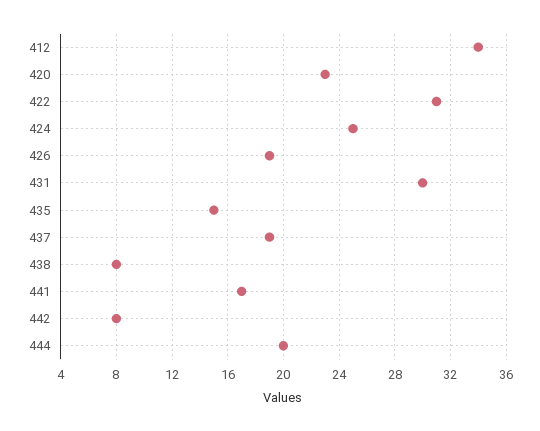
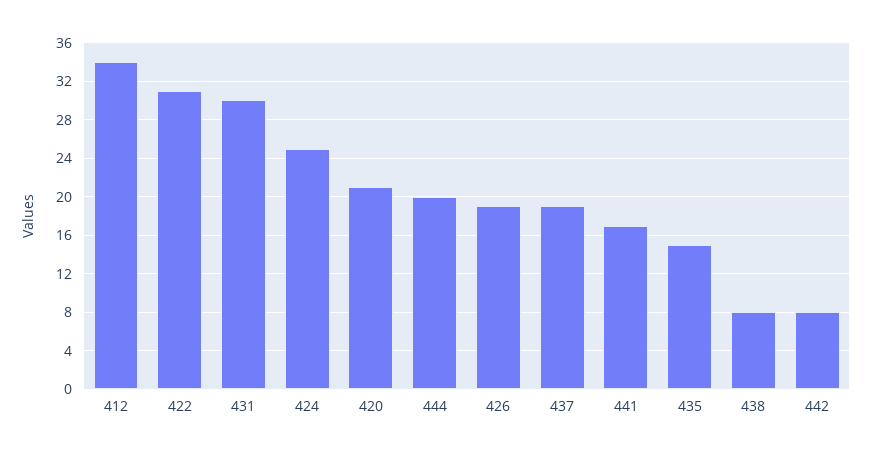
420: 23 -> 21

